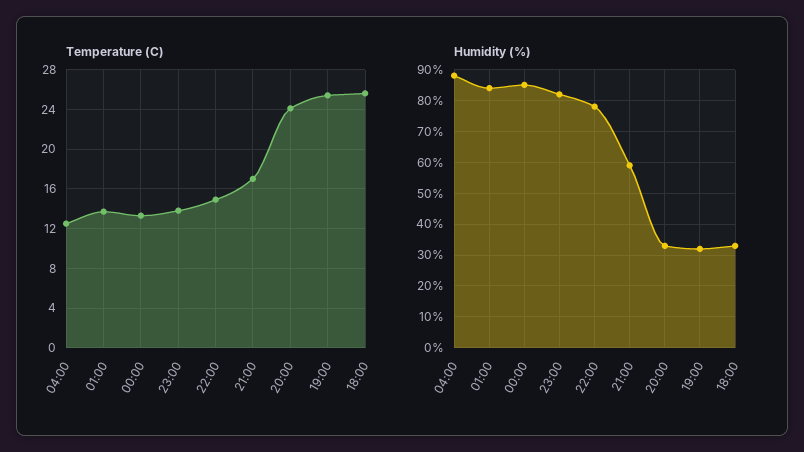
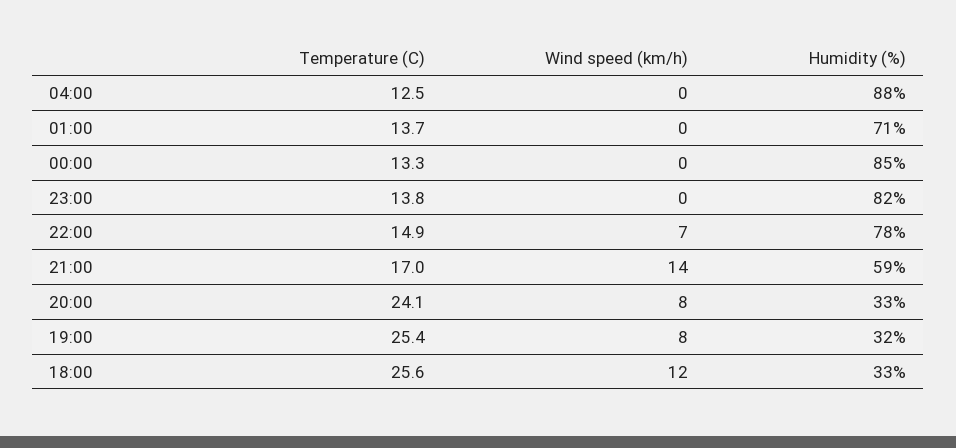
Humidity (%), 01:00: 85 -> 71
Wind speed (km/h), 04:00: none -> 0
Wind speed (km/h), 01:00: none -> 0
Wind speed (km/h), 00:00: none -> 0
Wind speed (km/h), 23:00: none -> 0
Wind speed (km/h), 22:00: none -> 7
Wind speed (km/h), 21:00: none -> 14
Wind speed (km/h), 20:00: none -> 8
Wind speed (km/h), 19:00: none -> 8
Wind speed (km/h), 18:00: none -> 12

